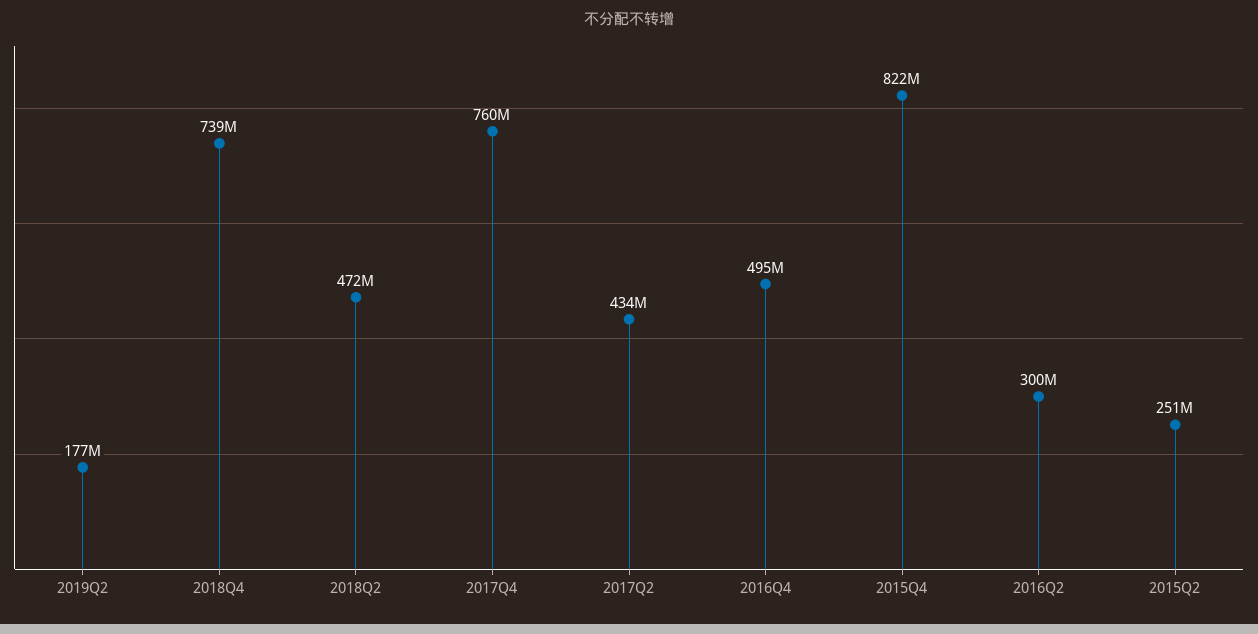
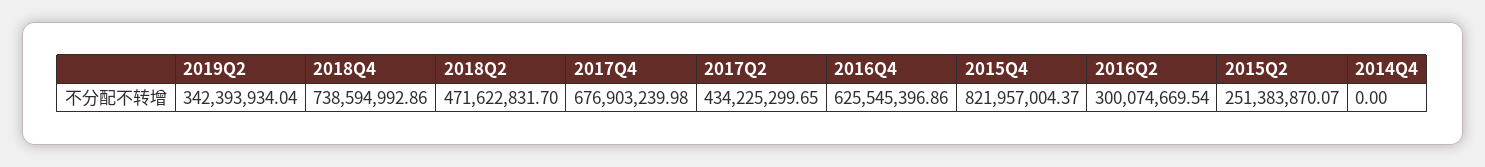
2019Q2: 177000000 -> 342393934.04
2017Q4: 760000000 -> 676903239.98
2016Q4: 495000000 -> 625545396.86
2014Q4: none -> 0

